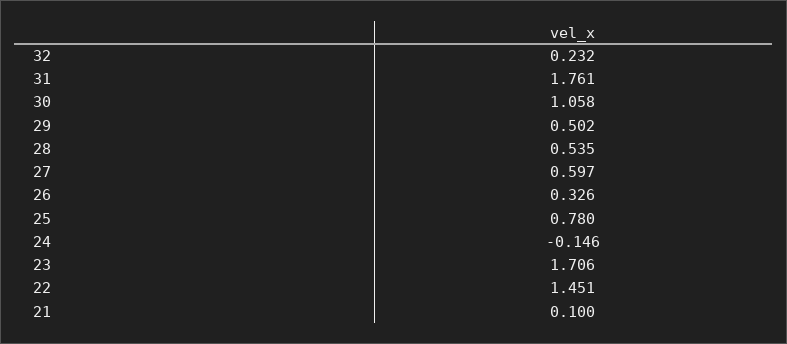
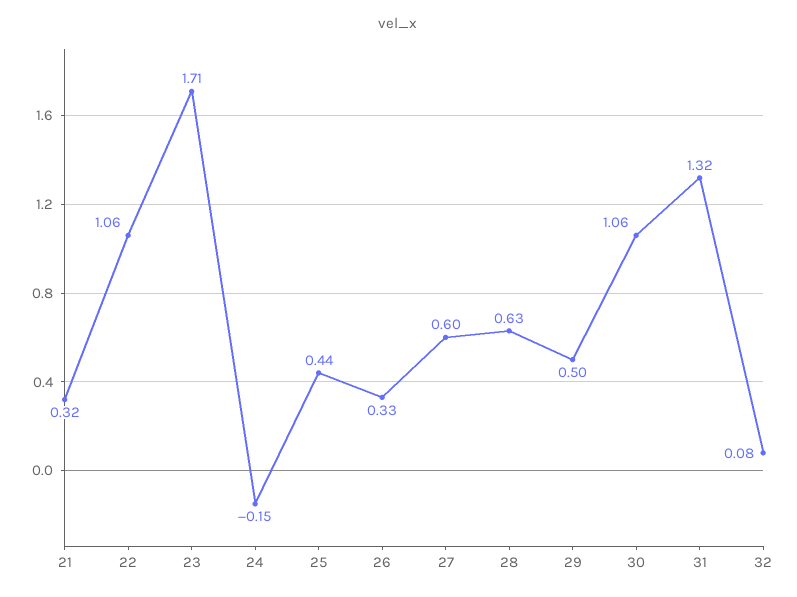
32: 0.232 -> 0.08
31: 1.761 -> 1.32
28: 0.535 -> 0.63
25: 0.78 -> 0.44
22: 1.451 -> 1.06
21: 0.1 -> 0.32

